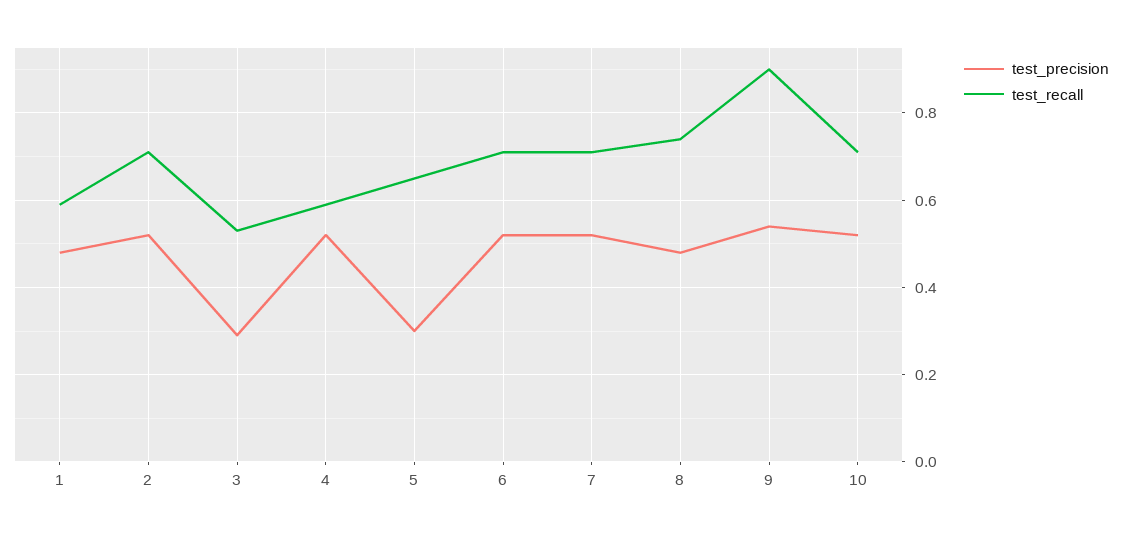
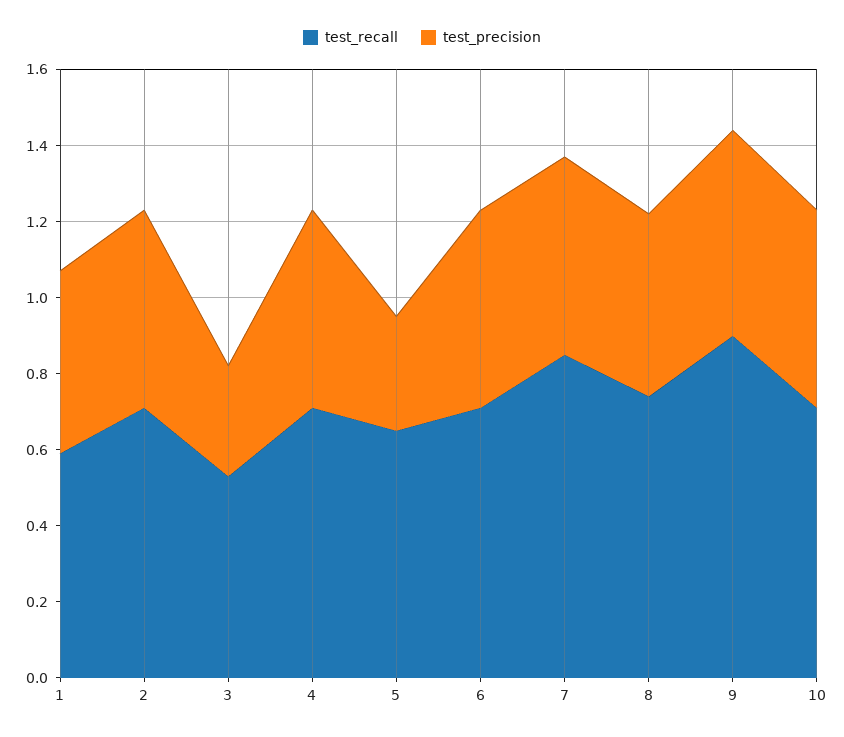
test_recall, 4: 0.6 -> 0.7
test_recall, 7: 0.7 -> 0.85

